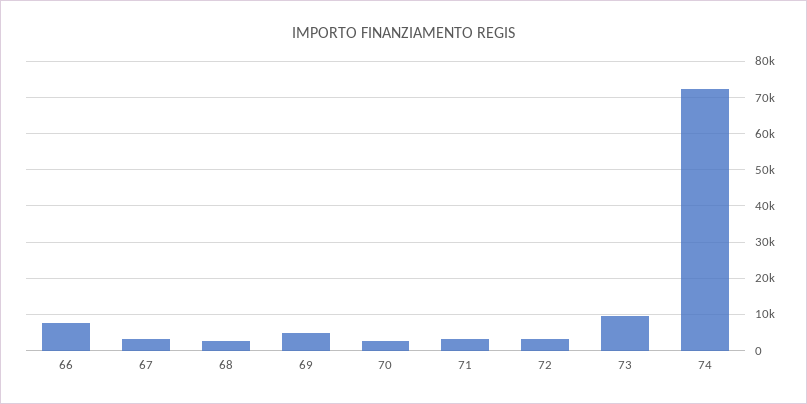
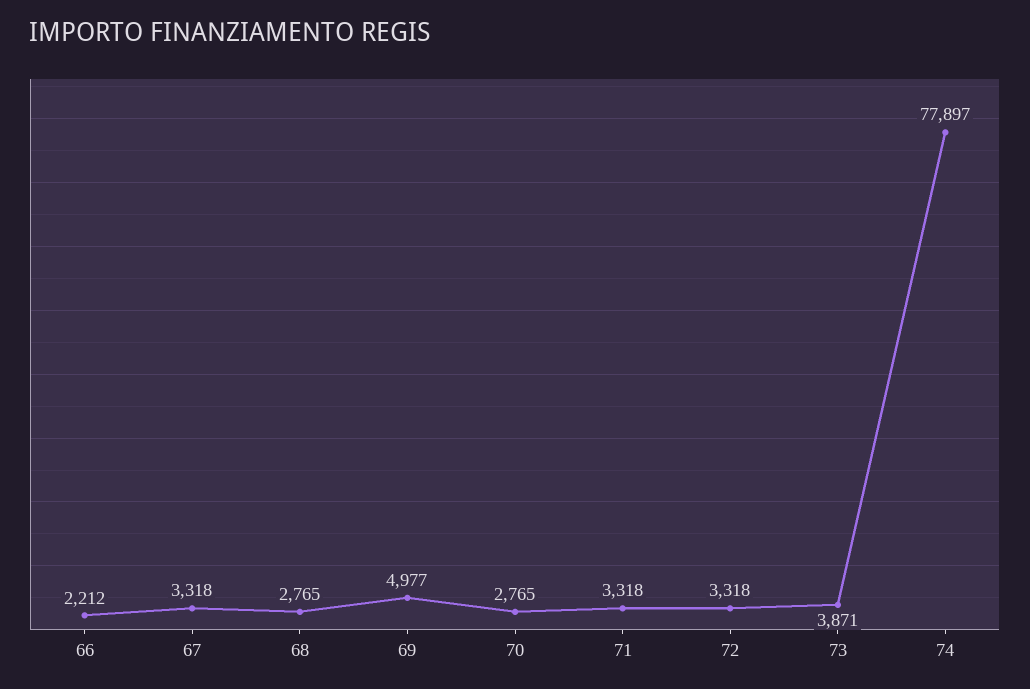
66: 8000 -> 2212
73: 10000 -> 3871
74: 72000 -> 77897

